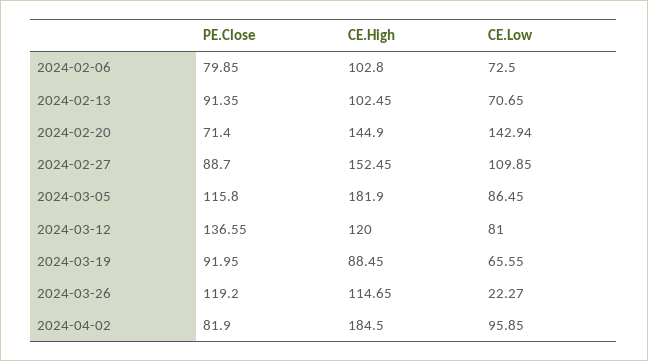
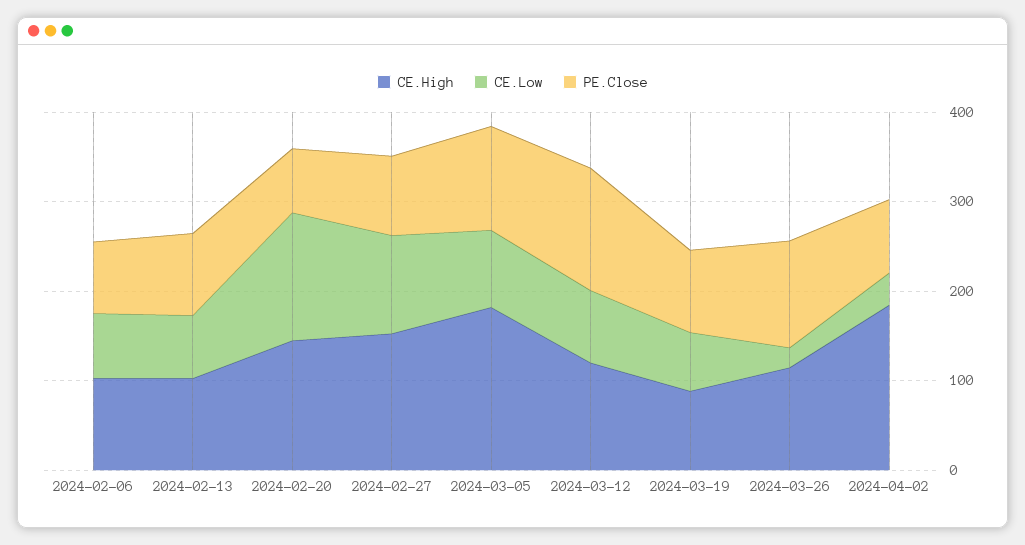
CE.Low, 2024-04-02: 95.85 -> 40

